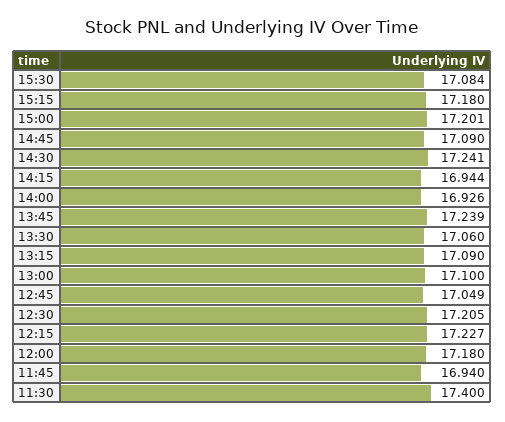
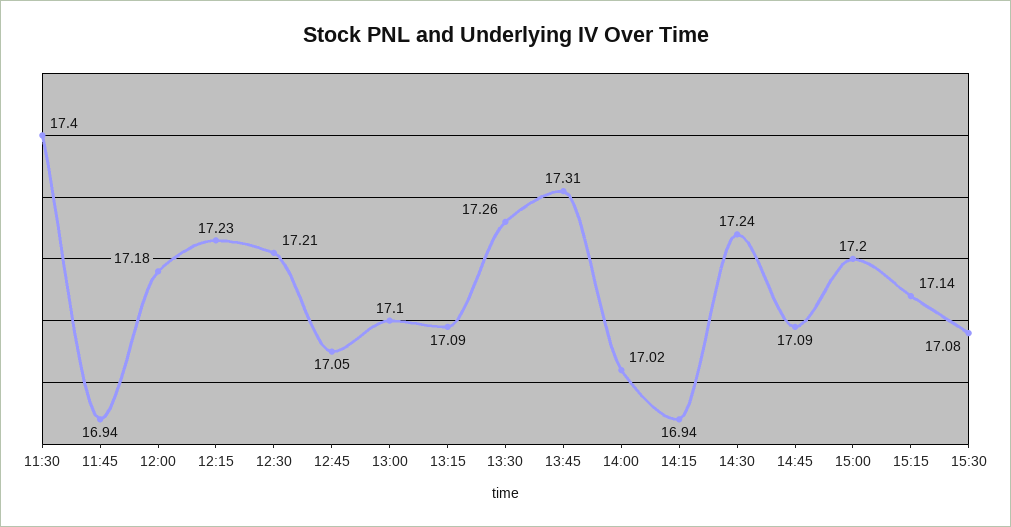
15:15: 17.18 -> 17.14
14:00: 16.926 -> 17.02
13:45: 17.239 -> 17.31
13:30: 17.06 -> 17.26

